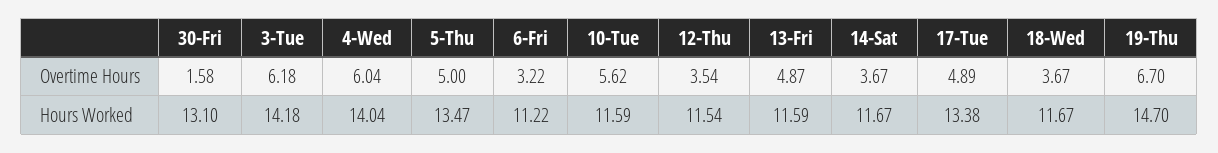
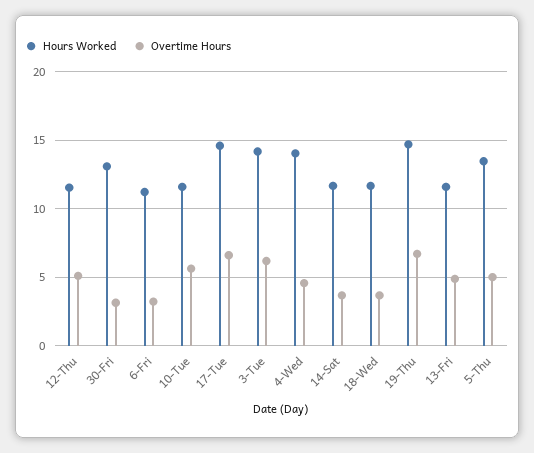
Overtime Hours, 30-Fri: 1.58 -> 3
Overtime Hours, 4-Wed: 6.04 -> 4.5
Overtime Hours, 12-Thu: 3.54 -> 5
Overtime Hours, 17-Tue: 4.89 -> 6.5
Hours Worked, 17-Tue: 13.38 -> 14.5

